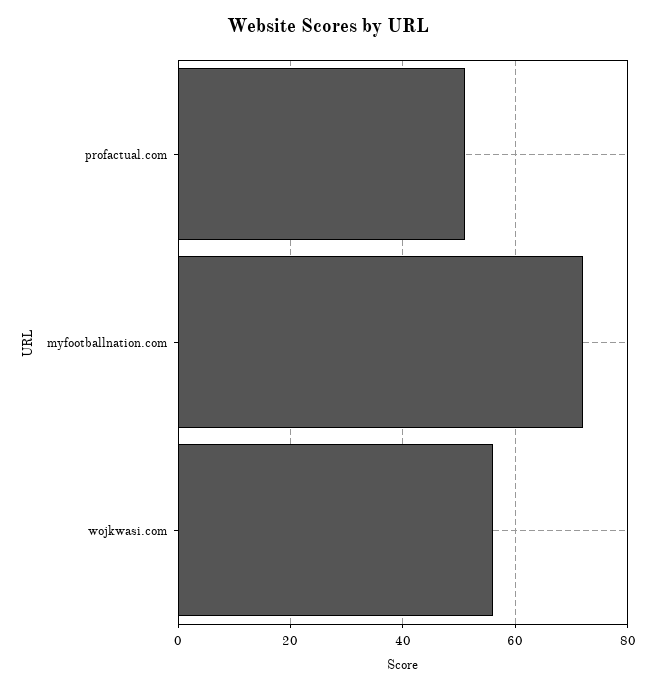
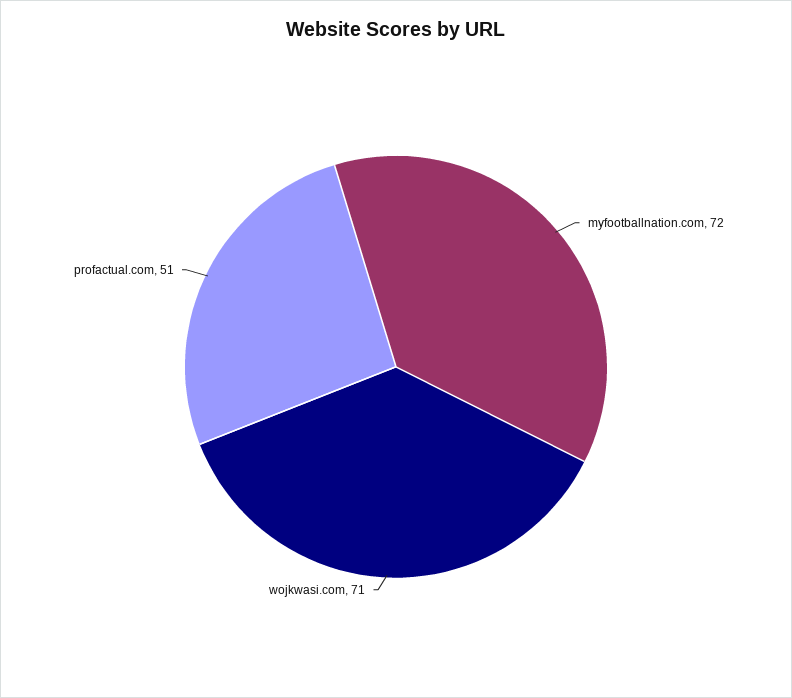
wojkwasi.com: 55 -> 71

